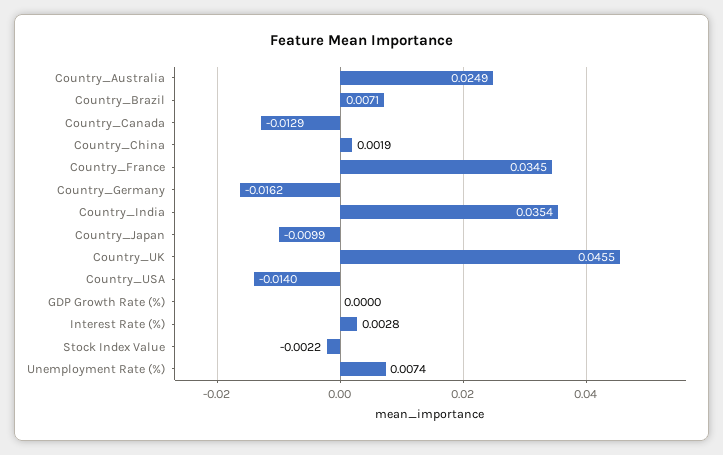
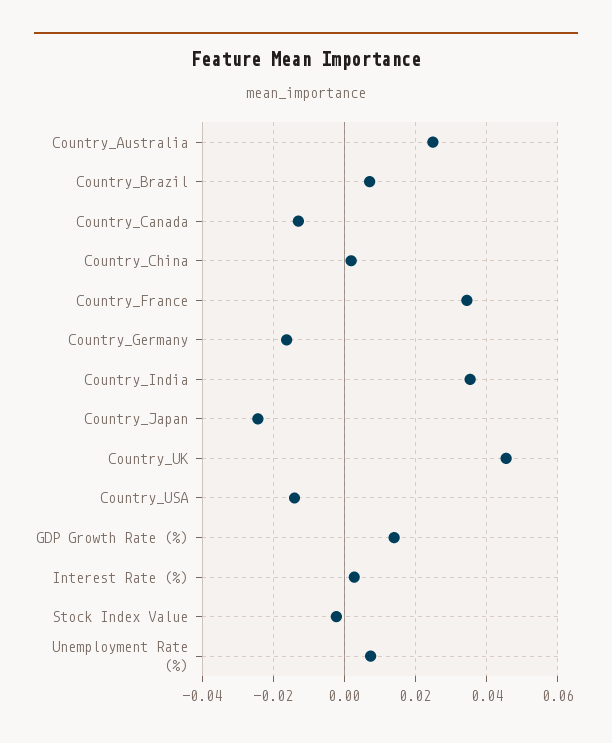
Country_Japan: -0.0099 -> -0.024
GDP Growth Rate (%): 0 -> 0.014

